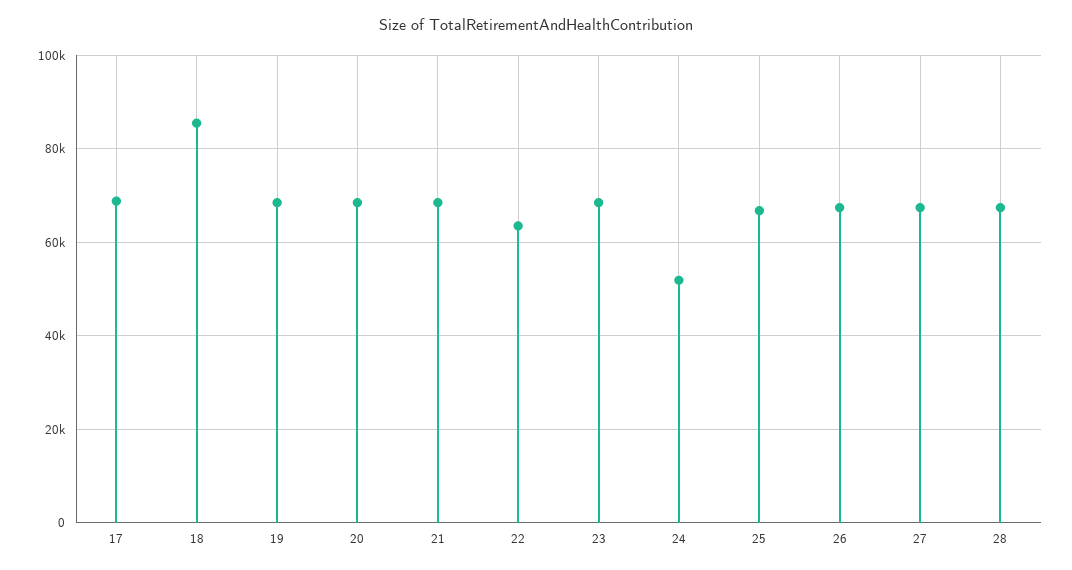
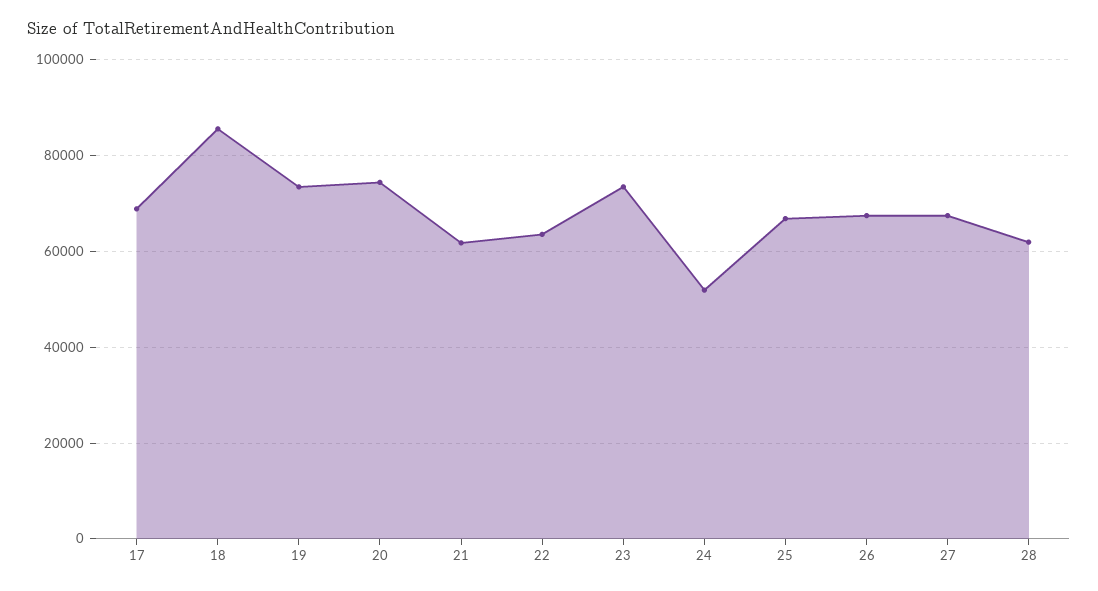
19: 68000 -> 74000
20: 68000 -> 74000
21: 68000 -> 62000
23: 68000 -> 74000
28: 68000 -> 62000

